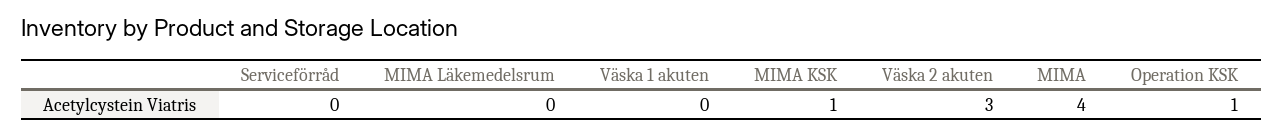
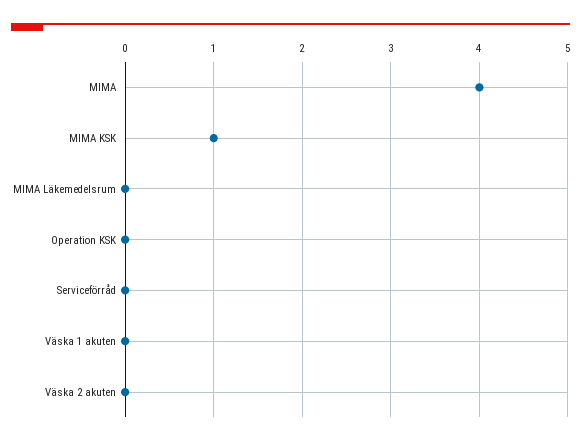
Väska 2 akuten: 3 -> 0
Operation KSK: 1 -> 0

